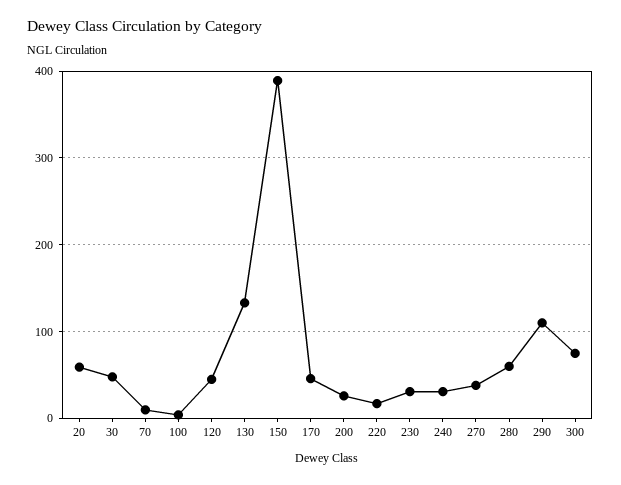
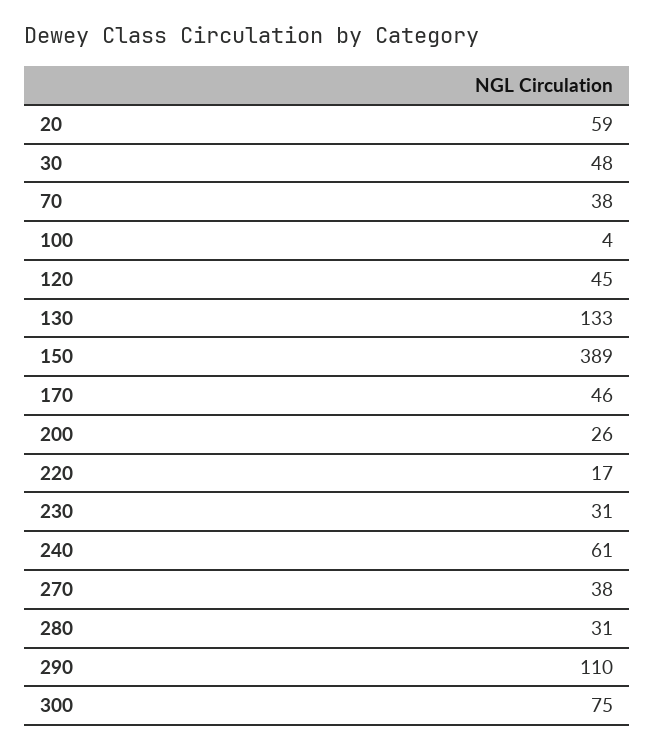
70: 10 -> 38
240: 30 -> 61
280: 60 -> 31

